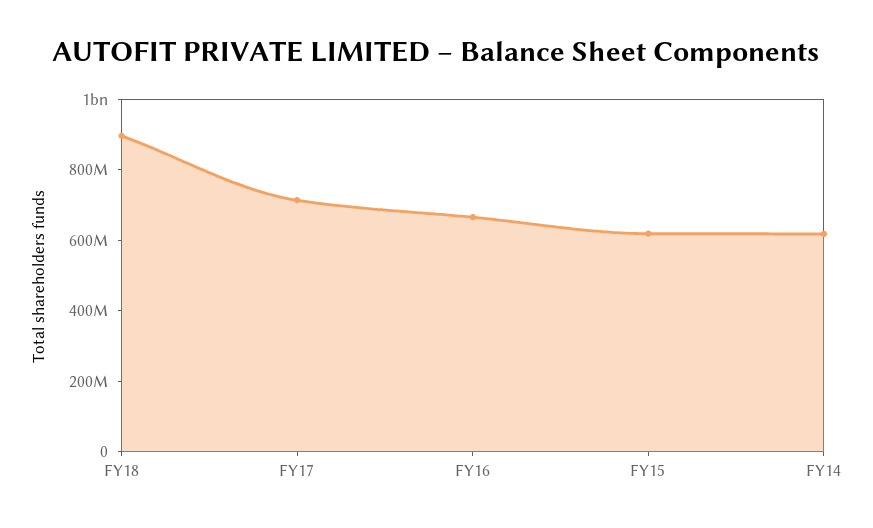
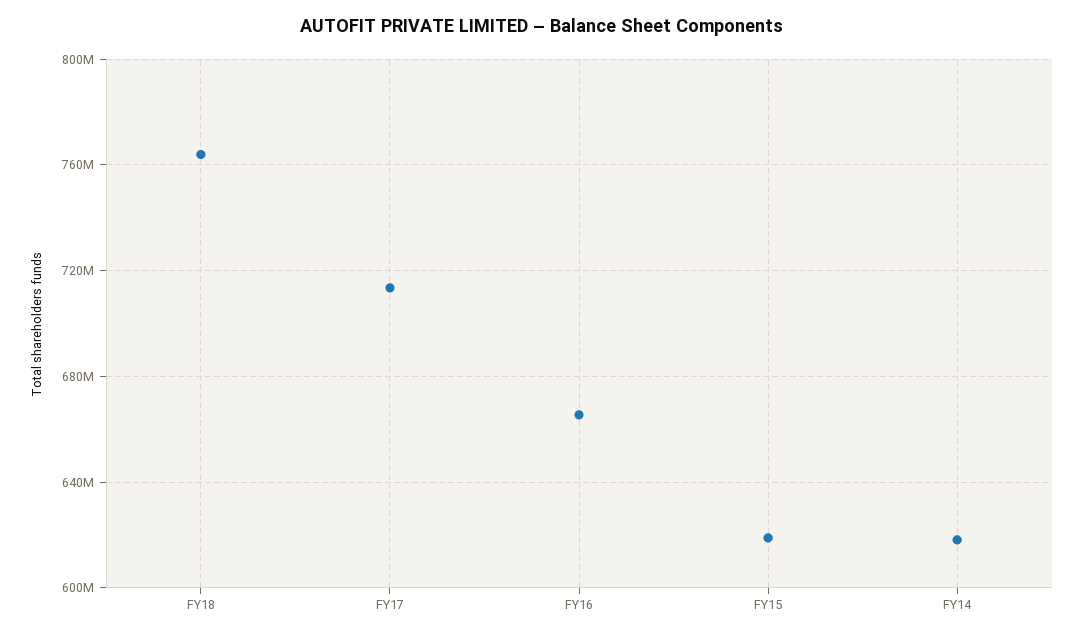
FY18: 900000000 -> 765000000

